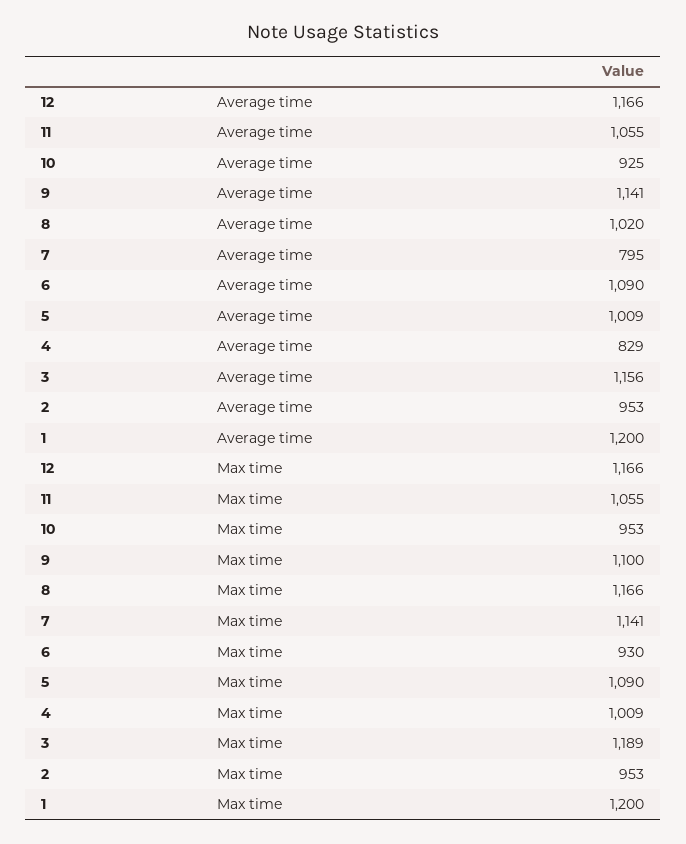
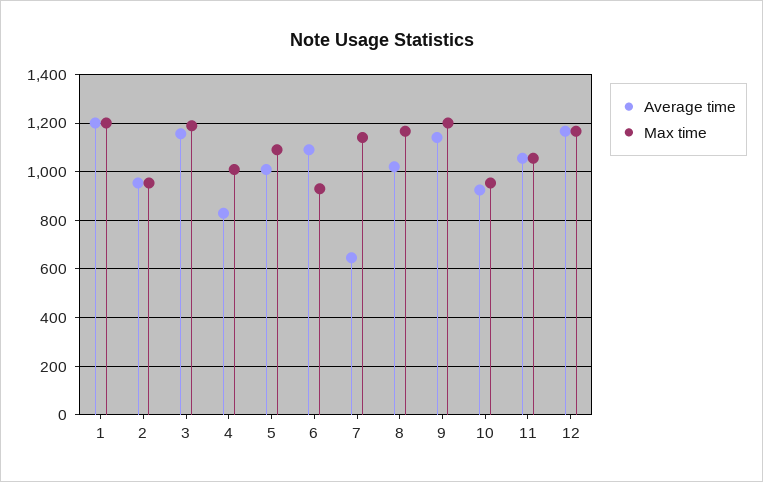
Average time, 7: 795 -> 650
Max time, 9: 1100 -> 1200

